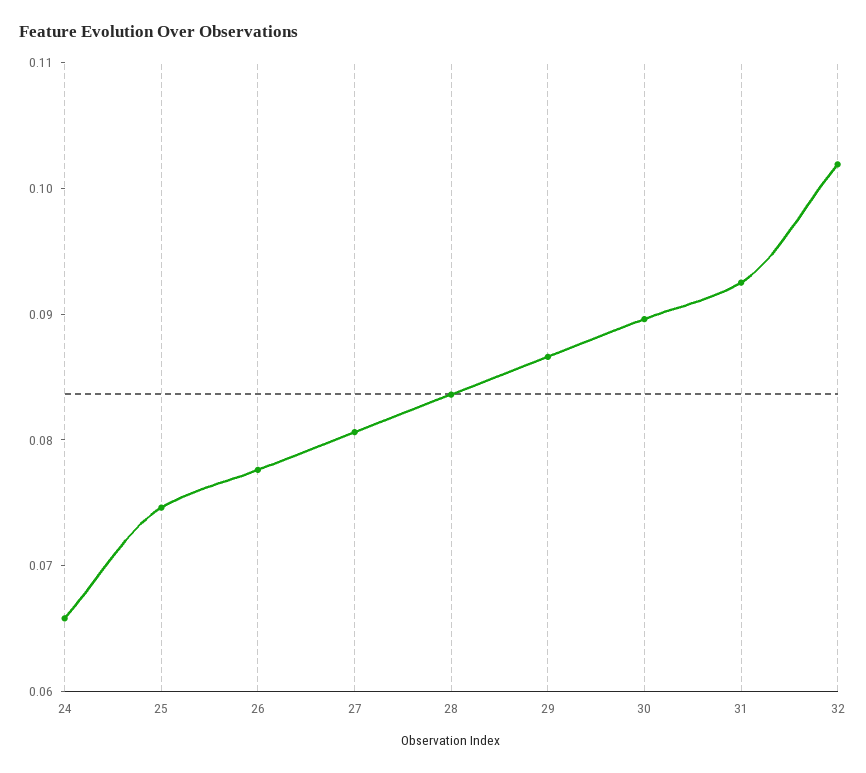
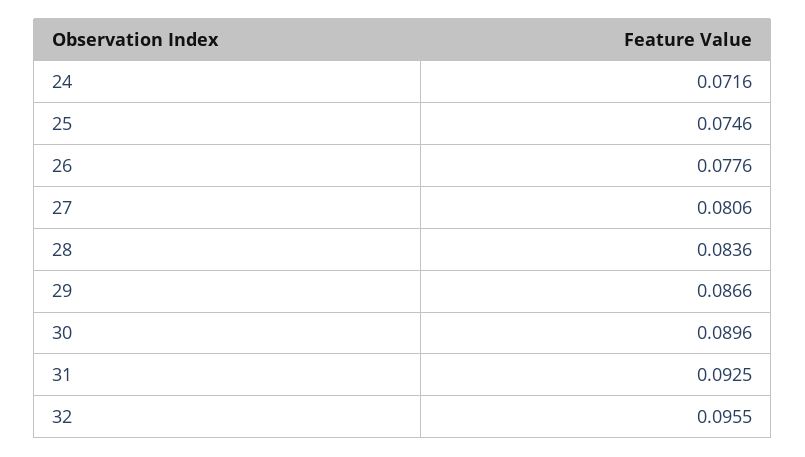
24: 0.066 -> 0.0716
32: 0.102 -> 0.0955

